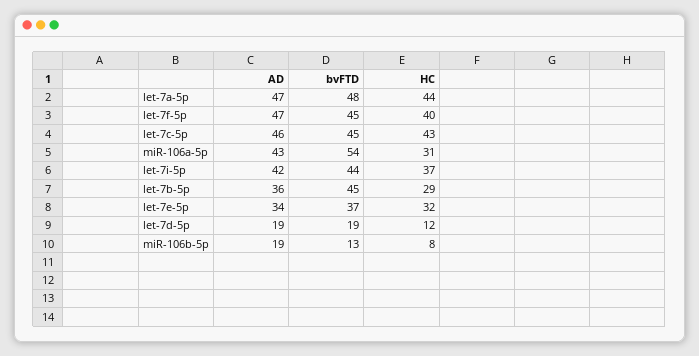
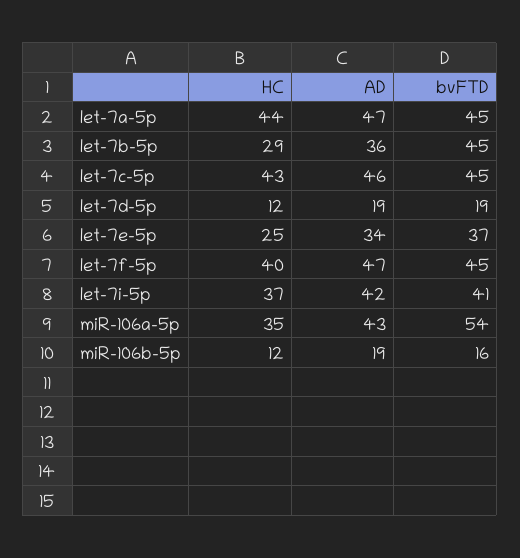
bvFTD, let-7a-5p: 48 -> 45
HC, miR-106a-5p: 31 -> 35
bvFTD, let-7i-5p: 44 -> 41
HC, let-7e-5p: 32 -> 25
bvFTD, miR-106b-5p: 13 -> 16
HC, miR-106b-5p: 8 -> 12

